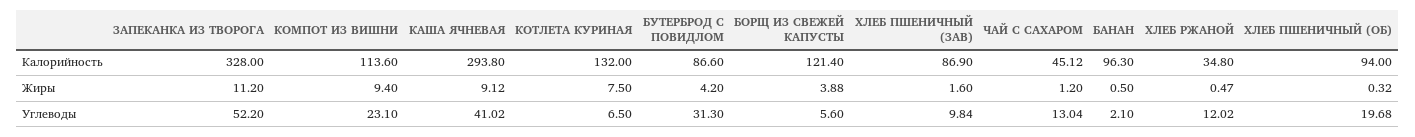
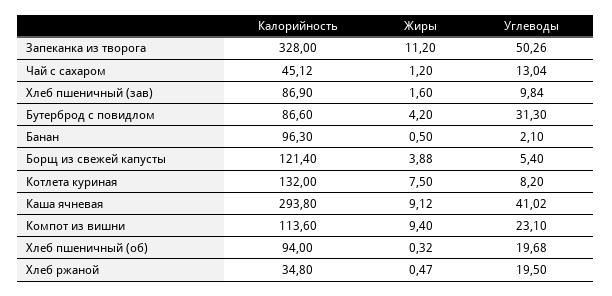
ЗАПЕКАНКА ИЗ ТВОРОГА, Углеводы: 52.2 -> 50.26
КОТЛЕТА КУРИНАЯ, Углеводы: 6.5 -> 8.2
БОРЩ ИЗ СВЕЖЕЙ КАПУСТЫ, Углеводы: 5.6 -> 5.4
ХЛЕБ РЖАНОЙ, Углеводы: 12.02 -> 19.5

